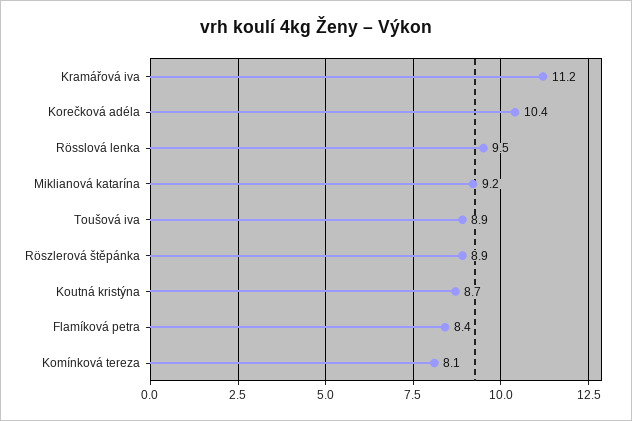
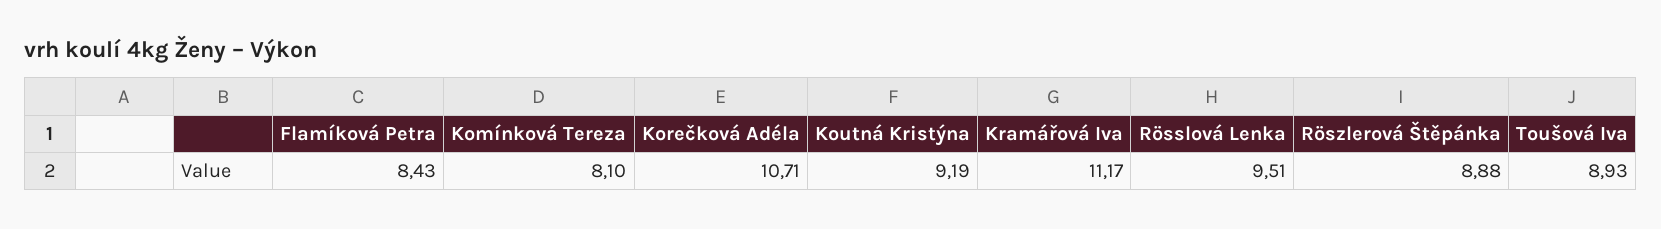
Korečková adéla: 10.4 -> 10.71
Miklianová katarína: 9.2 -> none
Koutná kristýna: 8.7 -> 9.19

